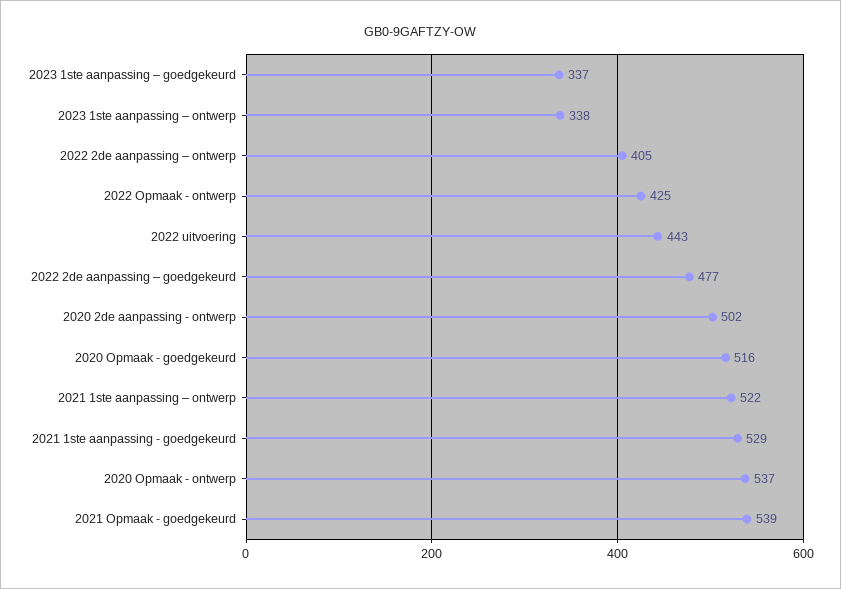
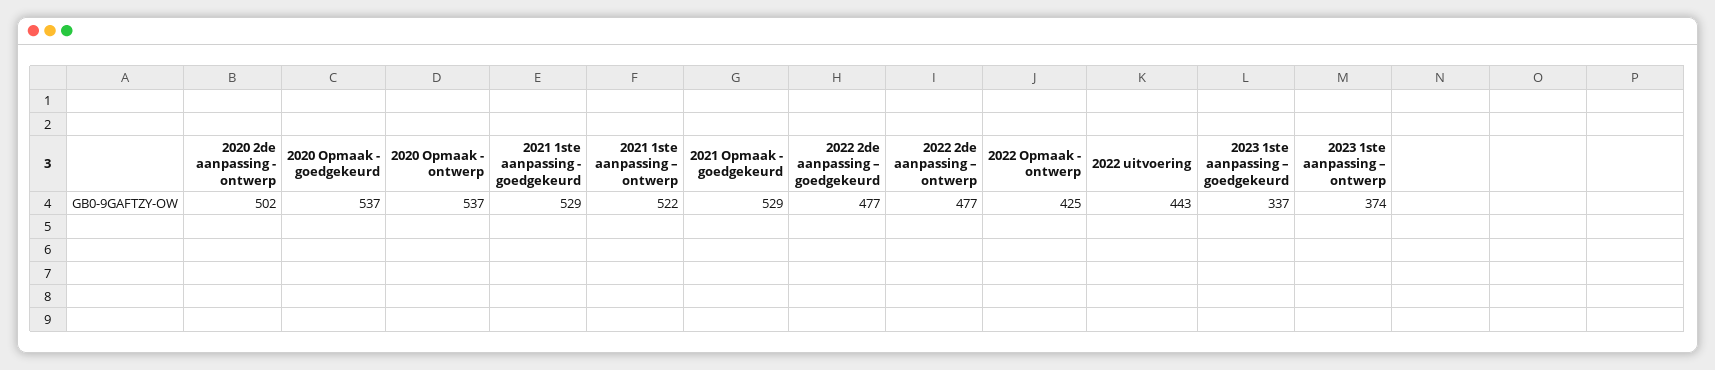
2023 1ste aanpassing – ontwerp: 338 -> 374
2022 2de aanpassing – ontwerp: 405 -> 477
2020 Opmaak - goedgekeurd: 516 -> 537
2021 Opmaak - goedgekeurd: 539 -> 529

